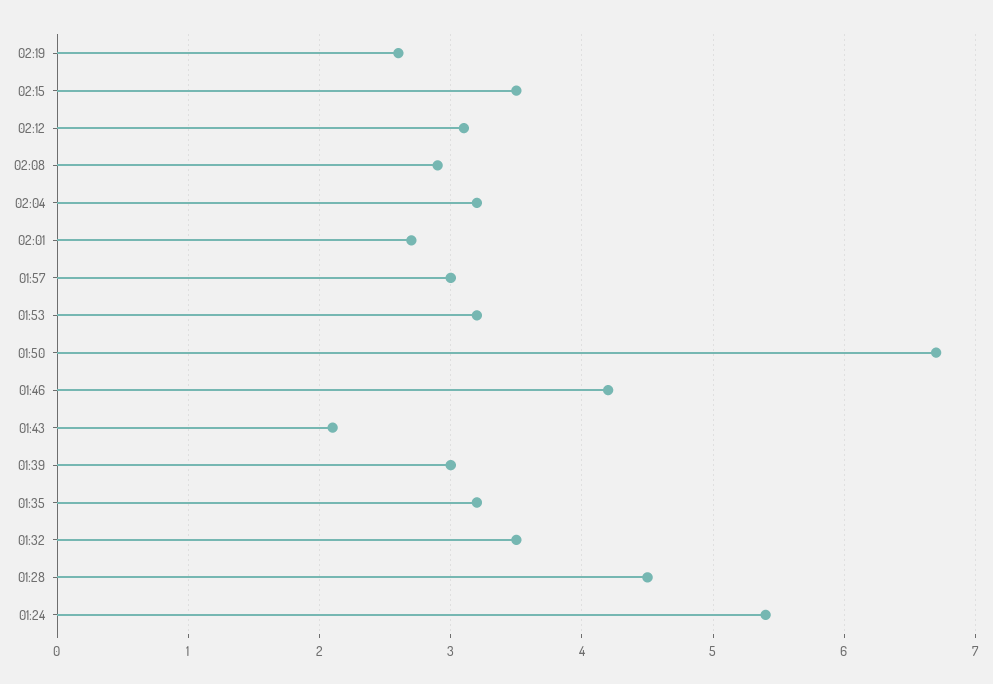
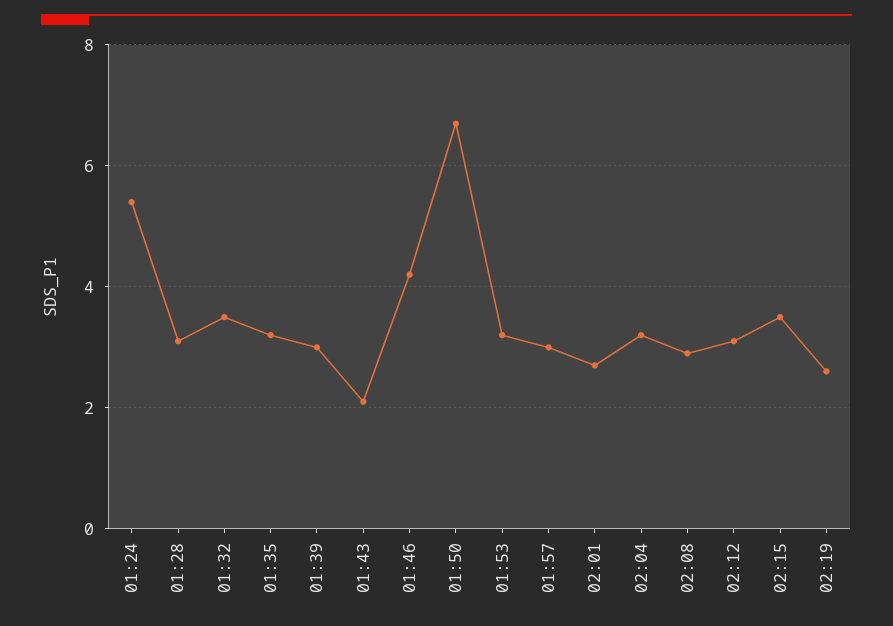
01:28: 4.5 -> 3

